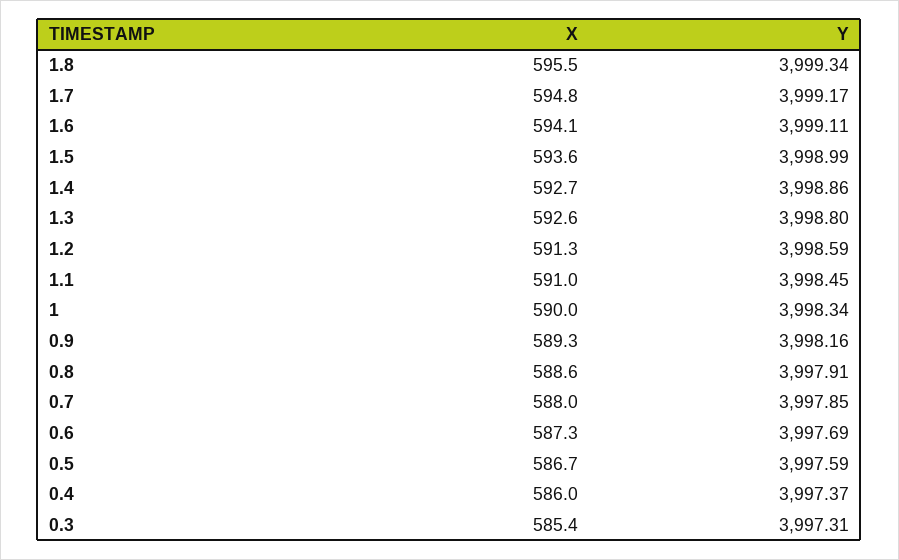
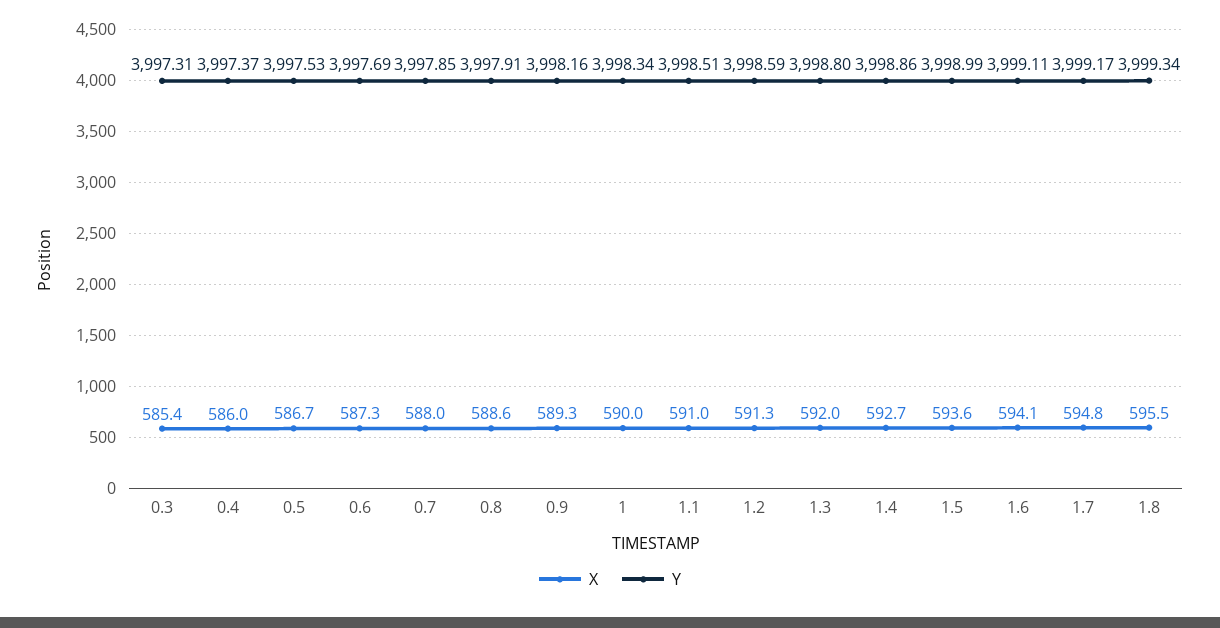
X, 1.3: 592.6 -> 592
Y, 1.1: 3998.45 -> 3998.51
Y, 0.5: 3997.59 -> 3997.53

